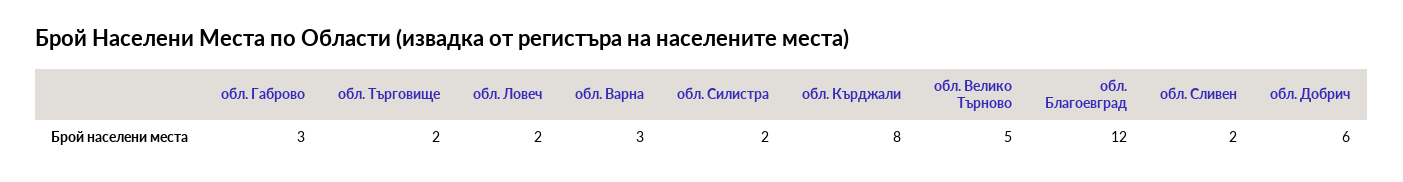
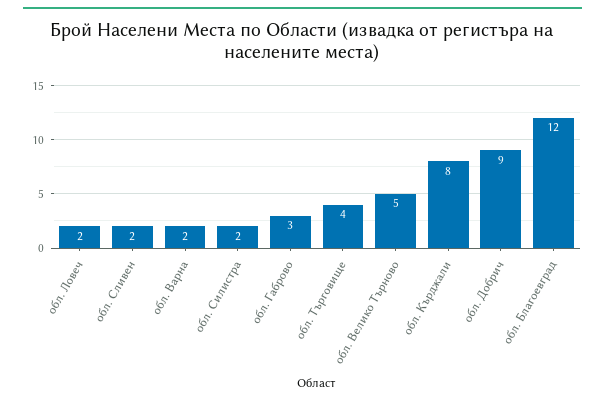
обл. Търговище: 2 -> 4
обл. Варна: 3 -> 2
обл. Добрич: 6 -> 9

